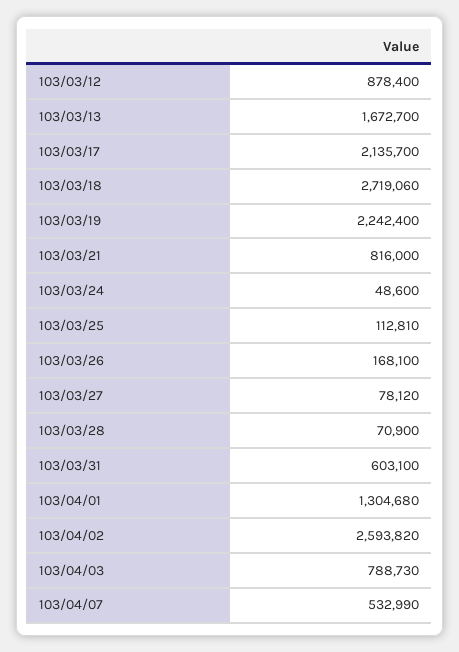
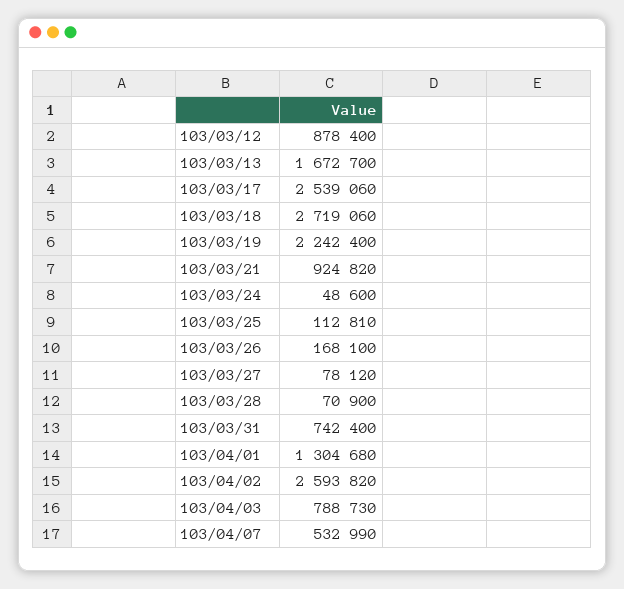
103/03/17: 2135700 -> 2539060
103/03/21: 816000 -> 924820
103/03/31: 603100 -> 742400

